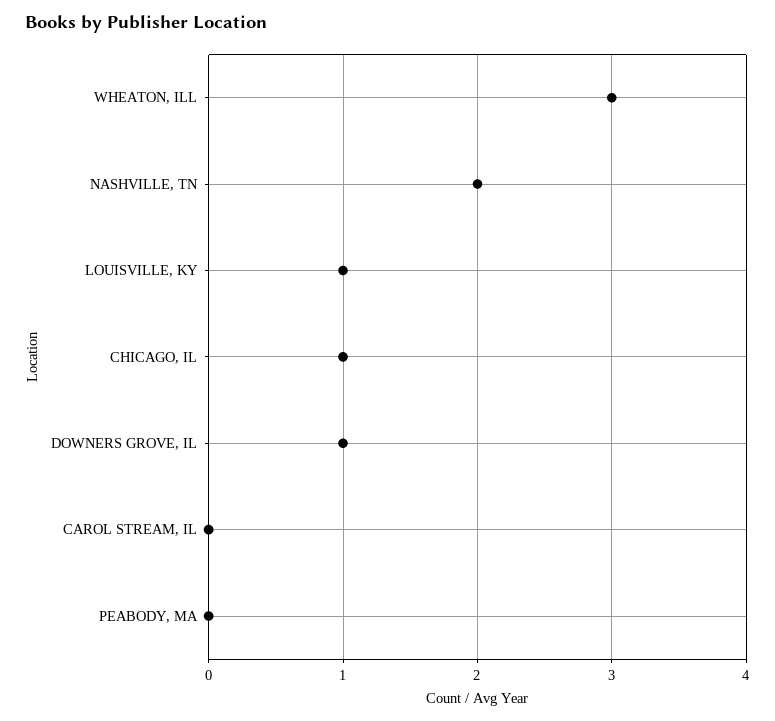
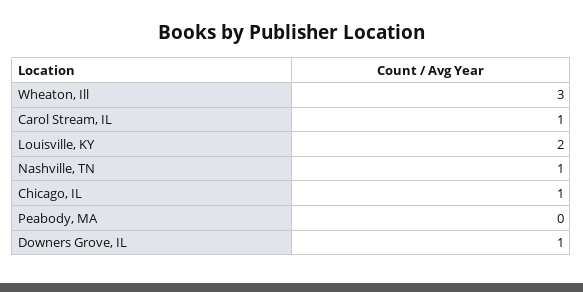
NASHVILLE, TN: 2 -> 1
LOUISVILLE, KY: 1 -> 2
CAROL STREAM, IL: 0 -> 1

